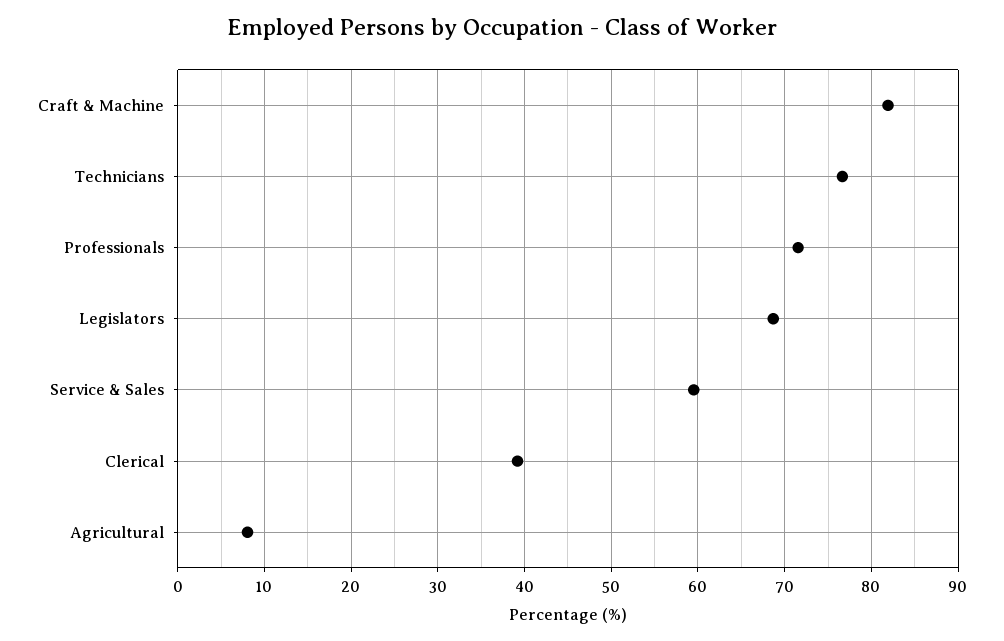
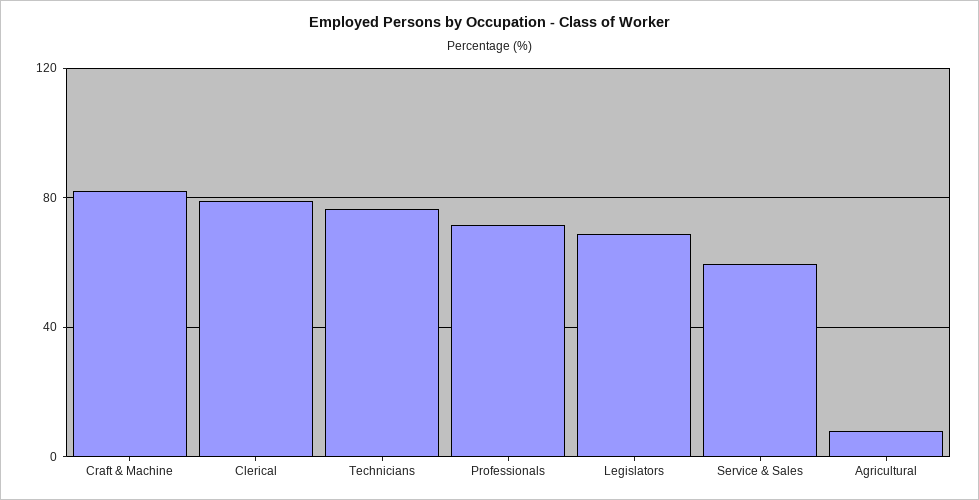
Clerical: 39 -> 80

